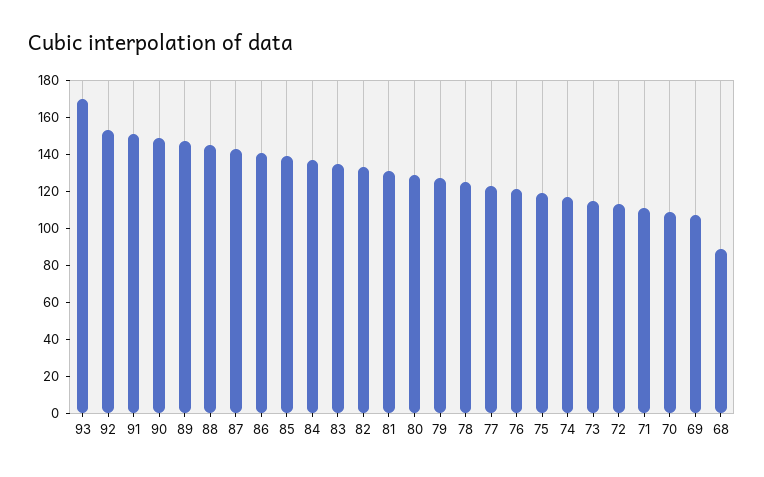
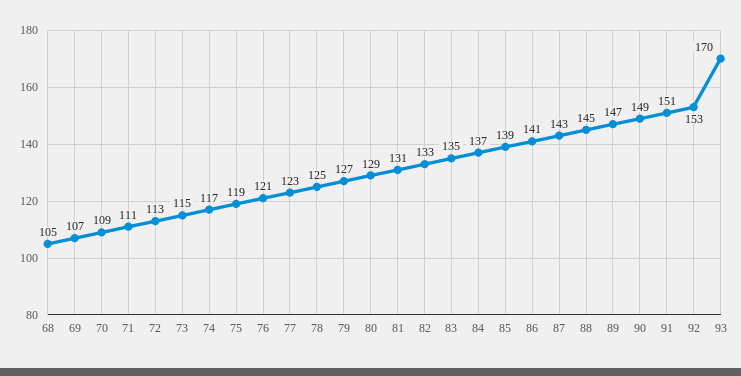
68: 90 -> 105

